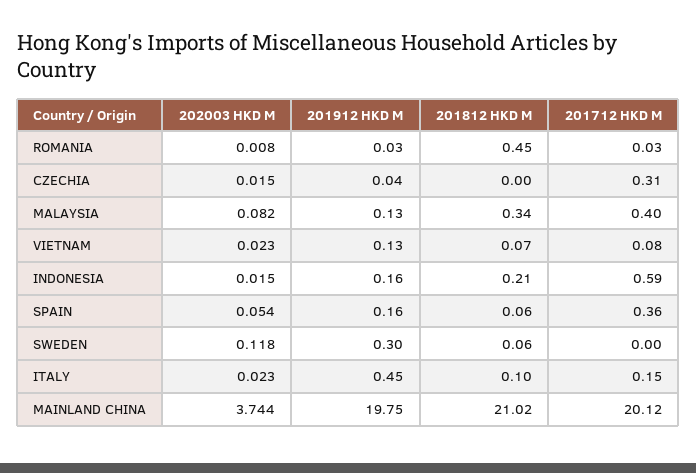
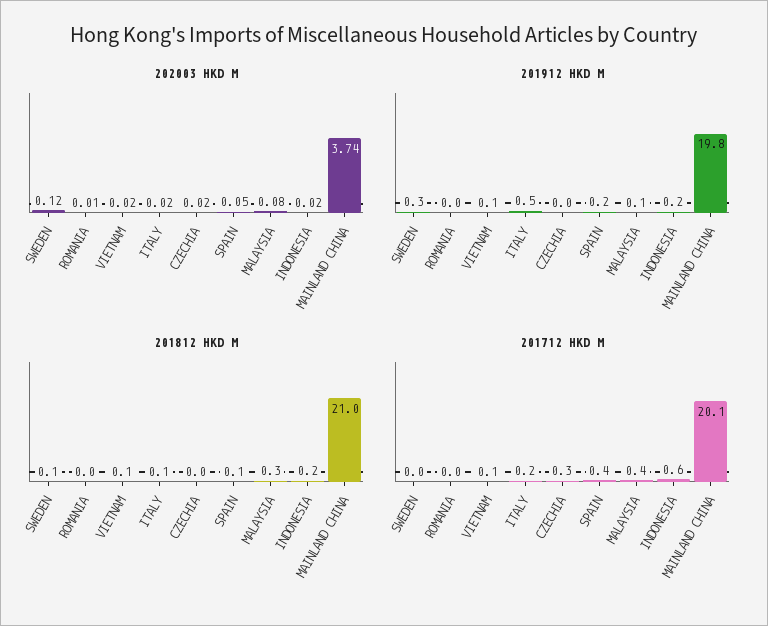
201812 HKD M, ROMANIA: 0.45 -> 0

